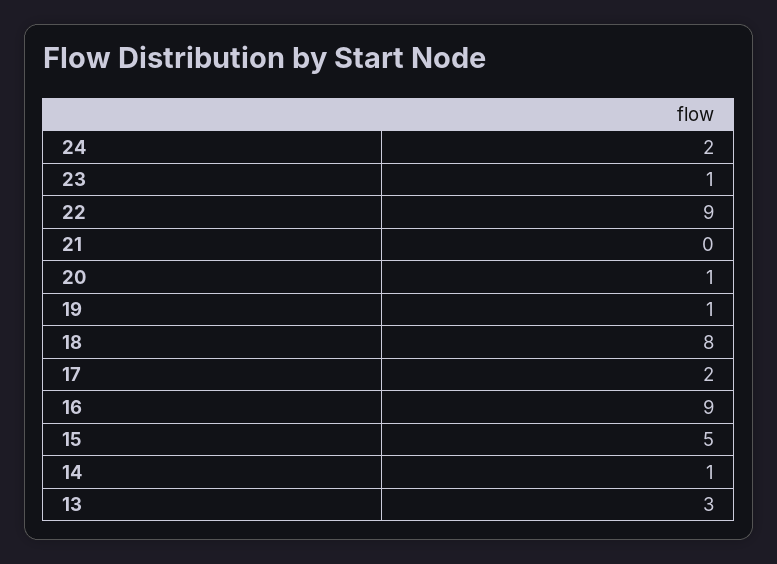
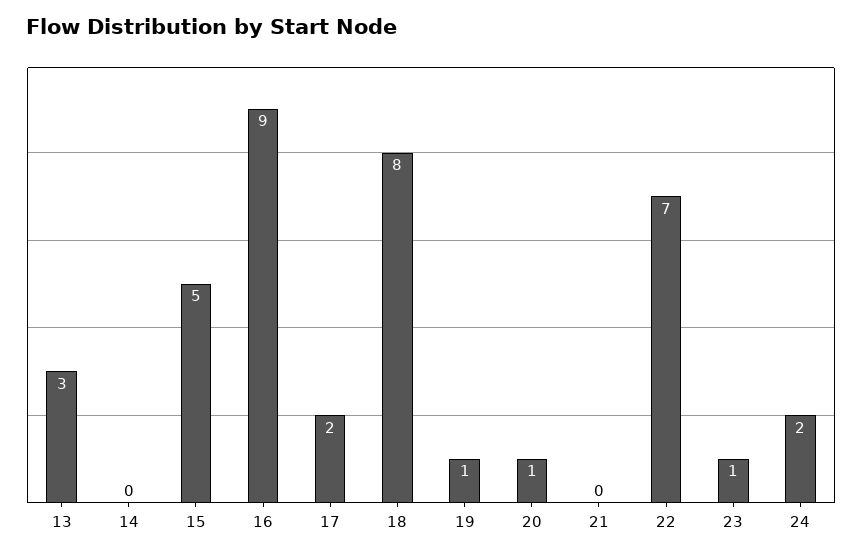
22: 9 -> 7
14: 1 -> 0

